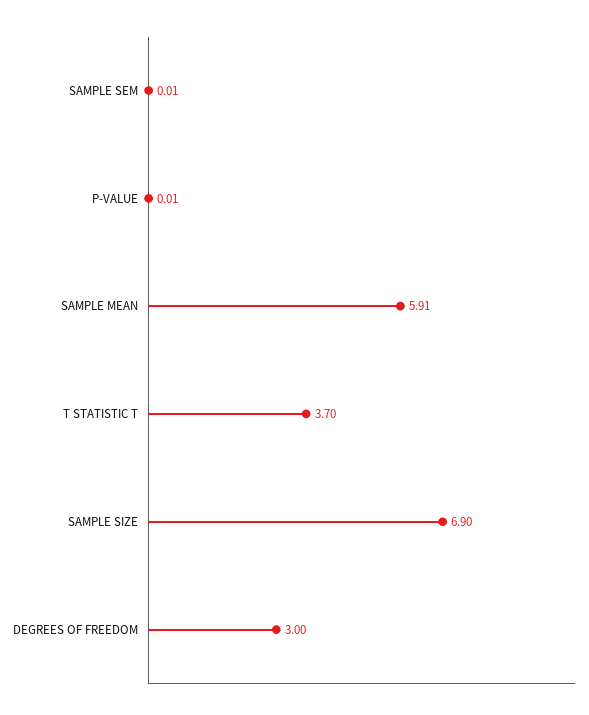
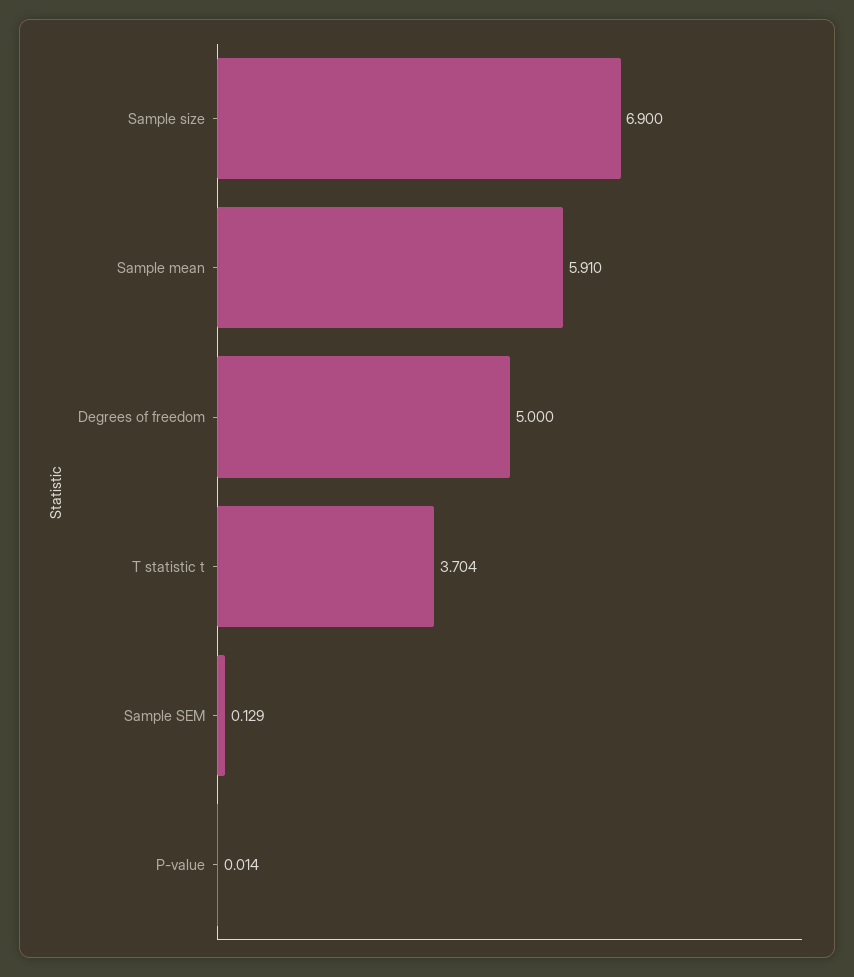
SAMPLE SEM: 0.01 -> 0.129
DEGREES OF FREEDOM: 3 -> 5

